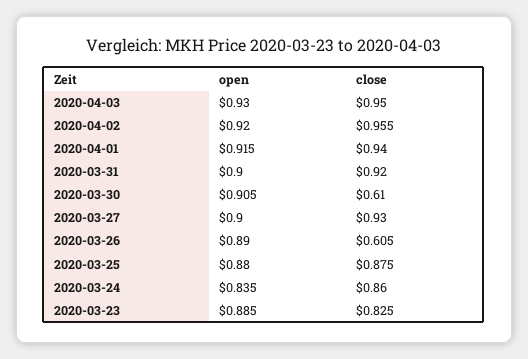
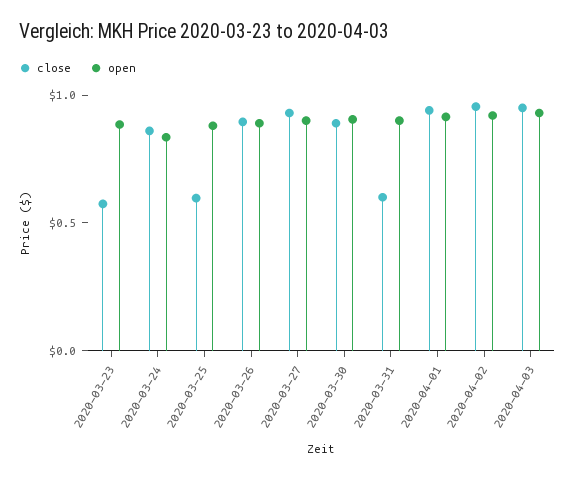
close, 2020-03-31: 0.92 -> 0.6
close, 2020-03-30: 0.61 -> 0.9
close, 2020-03-26: 0.605 -> 0.9
close, 2020-03-25: 0.875 -> 0.6
close, 2020-03-23: 0.825 -> 0.6

